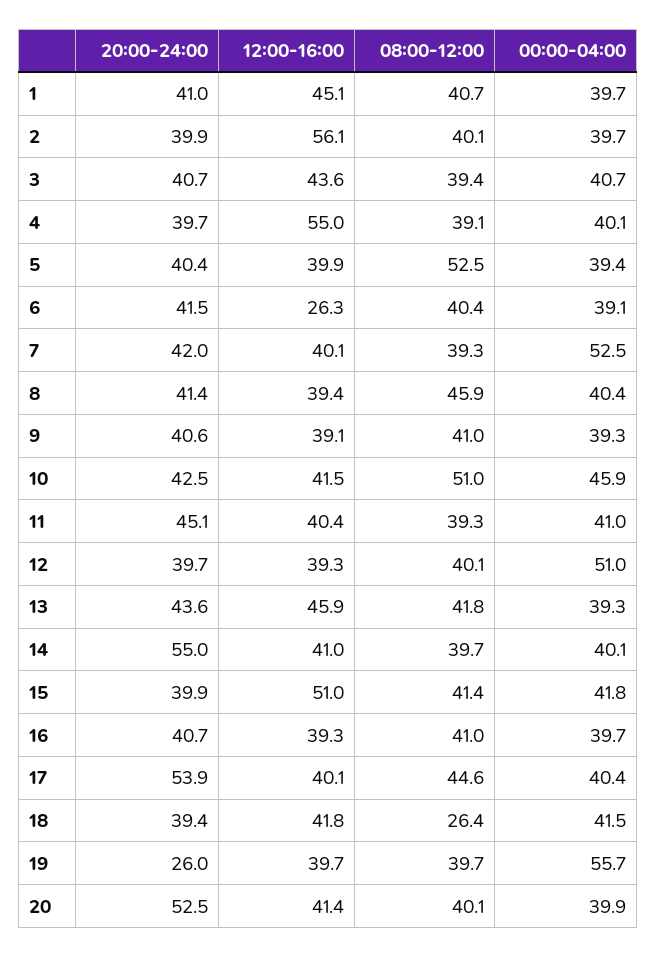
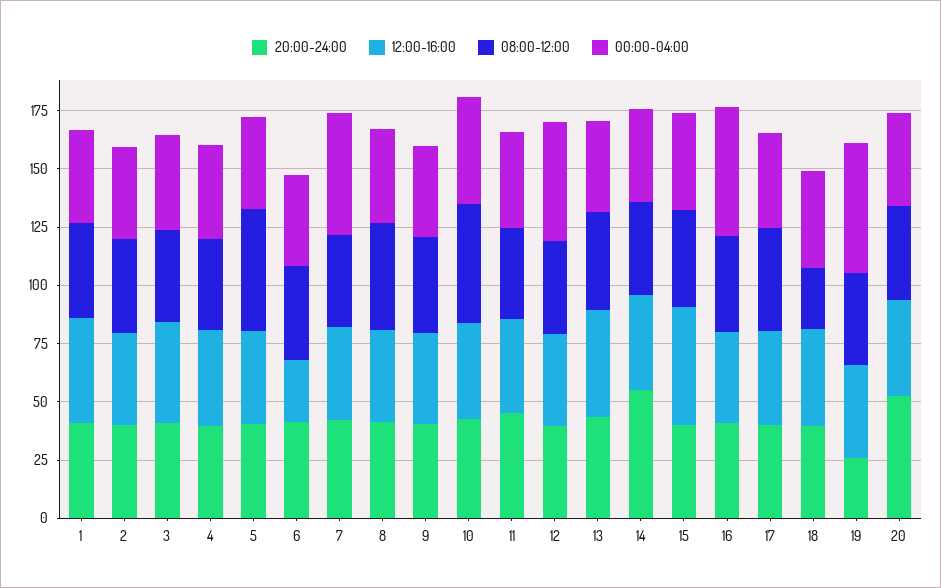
12:00-16:00, 2: 56.1 -> 40
12:00-16:00, 4: 55 -> 40
00:00-04:00, 16: 39.7 -> 55
20:00-24:00, 17: 53.9 -> 40

